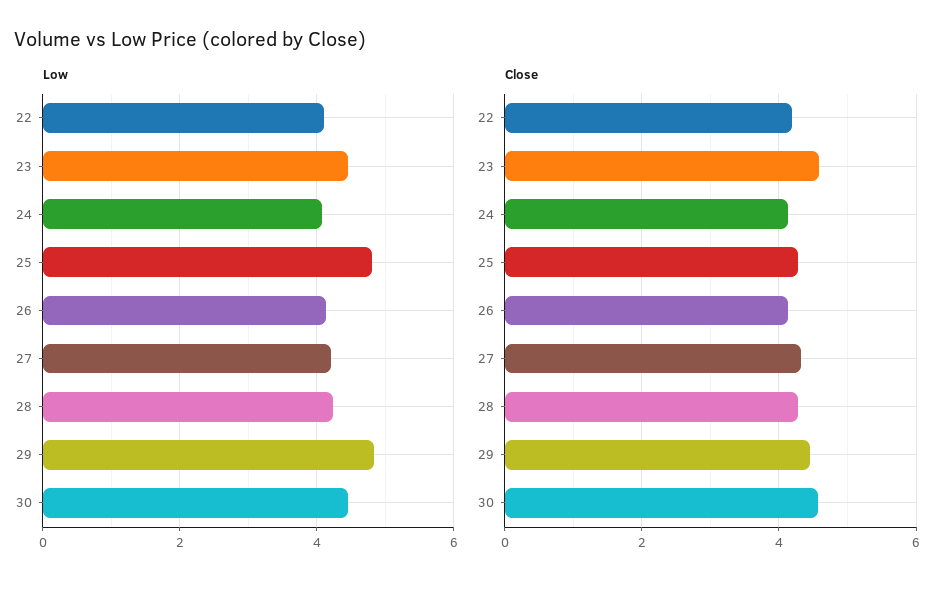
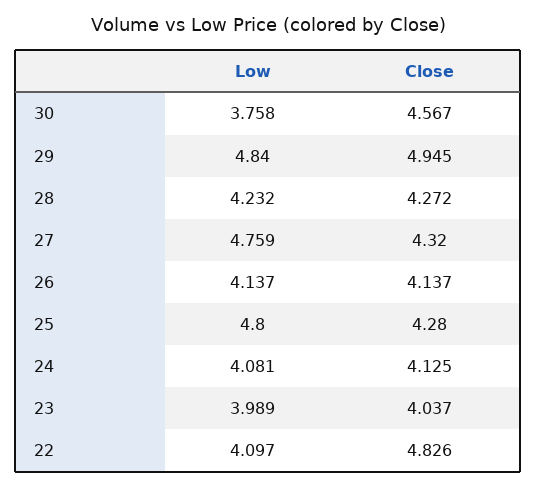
Low, 23: 4.4 -> 3.989
Low, 27: 4.2 -> 4.759
Low, 30: 4.4 -> 3.758
Close, 22: 4.2 -> 4.826
Close, 23: 4.6 -> 4.037
Close, 29: 4.4 -> 4.945

